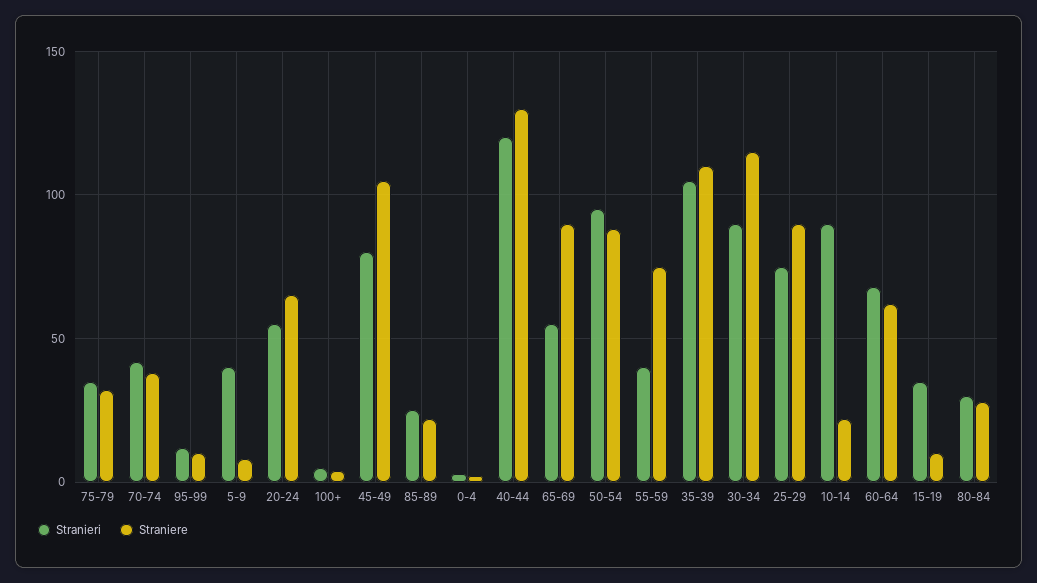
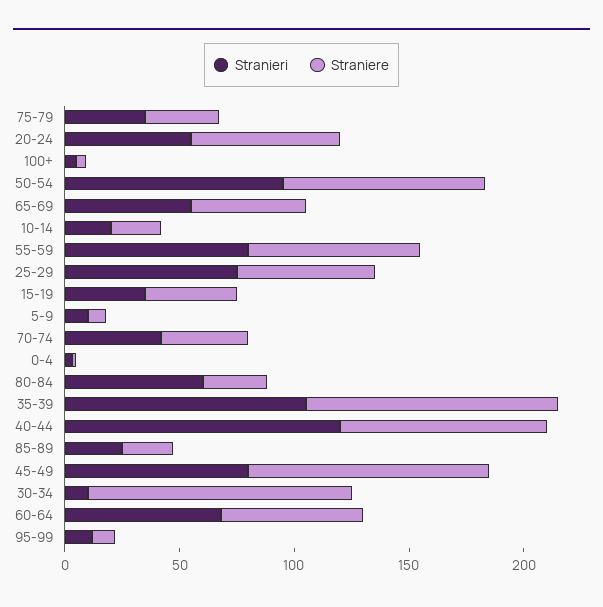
Stranieri, 5-9: 40 -> 10
Straniere, 40-44: 130 -> 90
Straniere, 65-69: 90 -> 50
Stranieri, 55-59: 40 -> 80
Stranieri, 30-34: 90 -> 10
Straniere, 25-29: 90 -> 60
Stranieri, 10-14: 90 -> 20
Straniere, 15-19: 10 -> 40
Stranieri, 80-84: 30 -> 60

